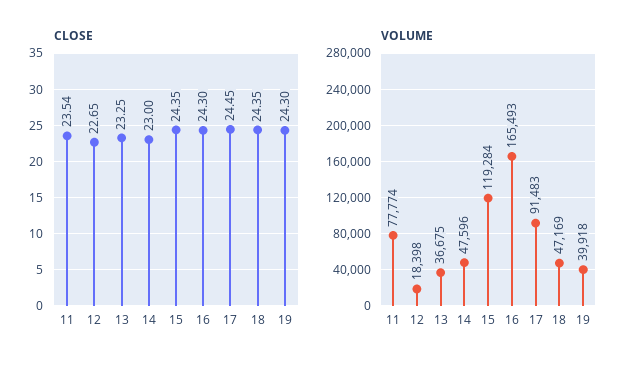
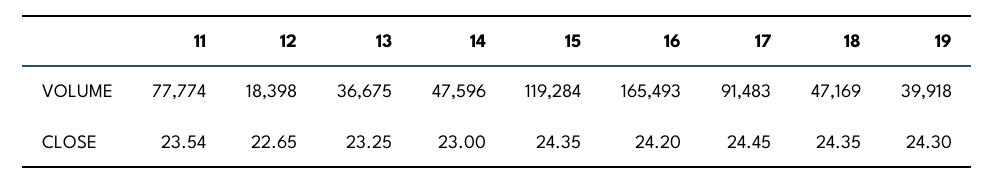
CLOSE, 16: 24.3 -> 24.2

